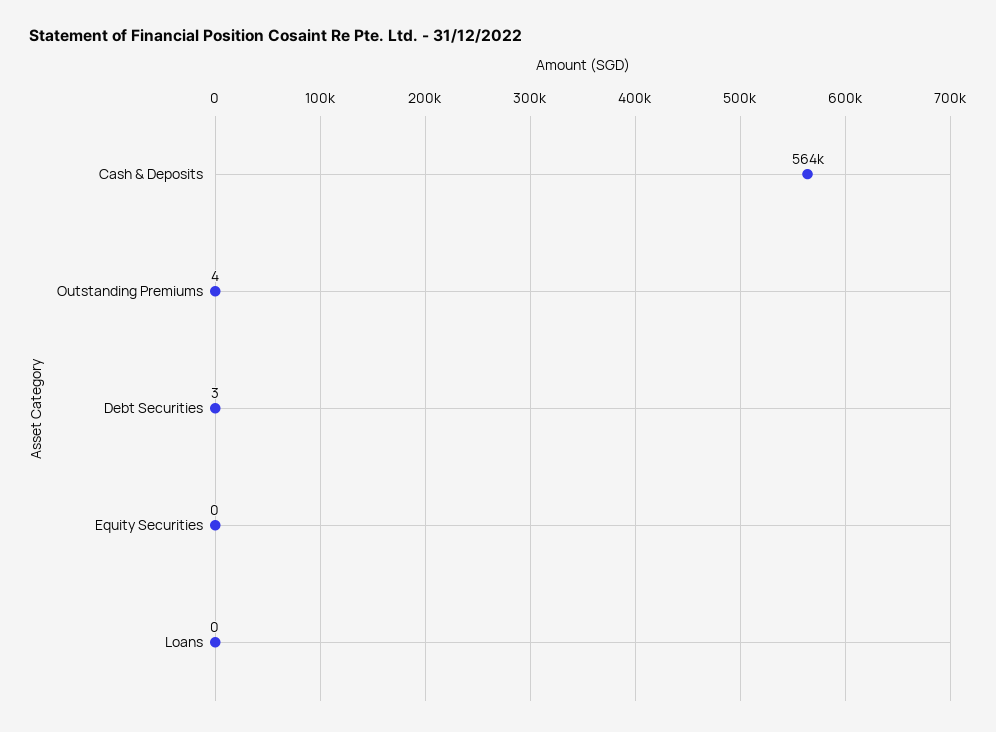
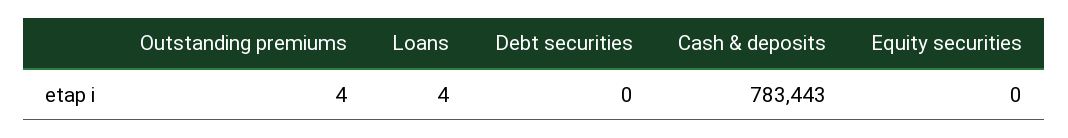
Cash & Deposits: 564000 -> 783443
Debt Securities: 3 -> 0
Loans: 0 -> 4

